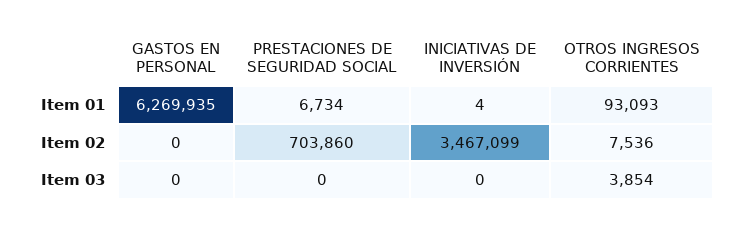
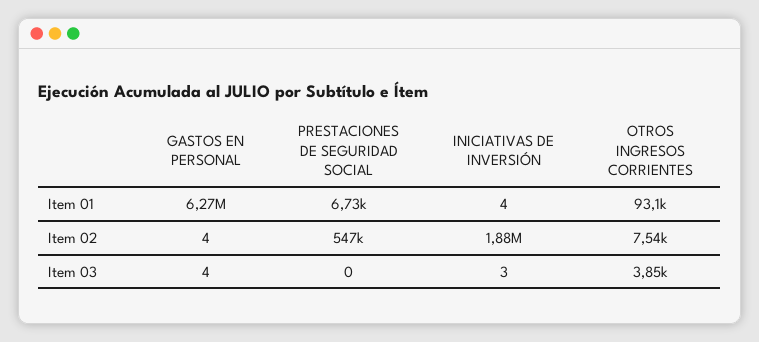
GASTOS EN PERSONAL, Item 02: 0 -> 4
PRESTACIONES DE SEGURIDAD SOCIAL, Item 02: 703860 -> 547000
INICIATIVAS DE INVERSIÓN, Item 02: 3467099 -> 1880000
GASTOS EN PERSONAL, Item 03: 0 -> 4
INICIATIVAS DE INVERSIÓN, Item 03: 0 -> 3

